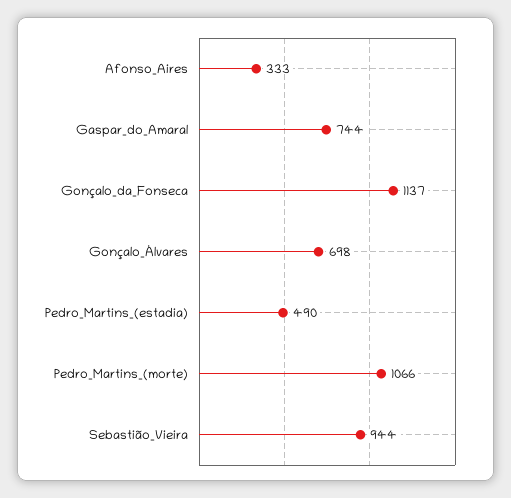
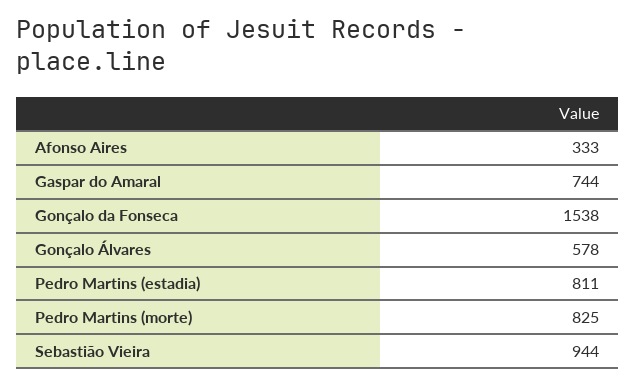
Gonçalo_da_Fonseca: 1137 -> 1538
Gonçalo_Álvares: 698 -> 578
Pedro_Martins_(estadia): 490 -> 811
Pedro_Martins_(morte): 1066 -> 825

